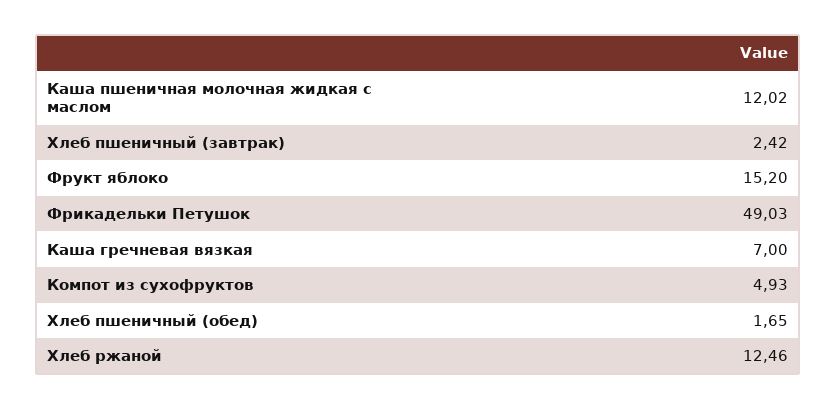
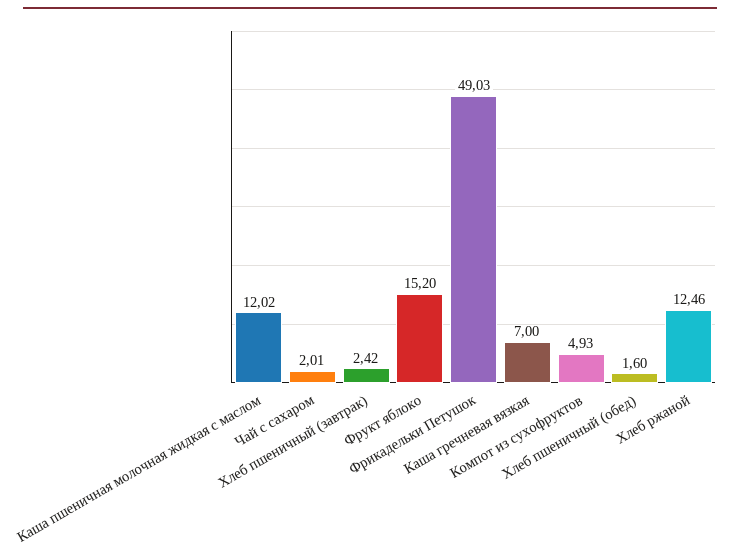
Хлеб пшеничный (обед): 1.65 -> 1.6
Чай с сахаром: none -> 2.01

